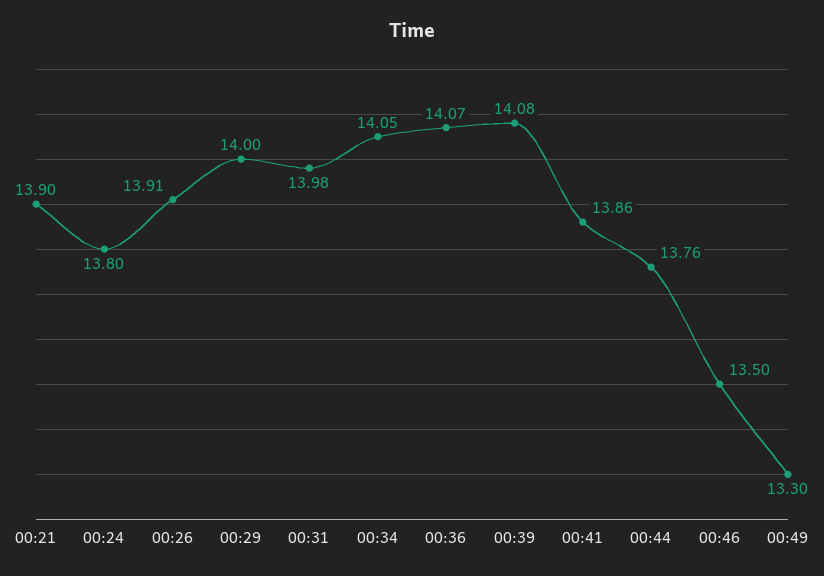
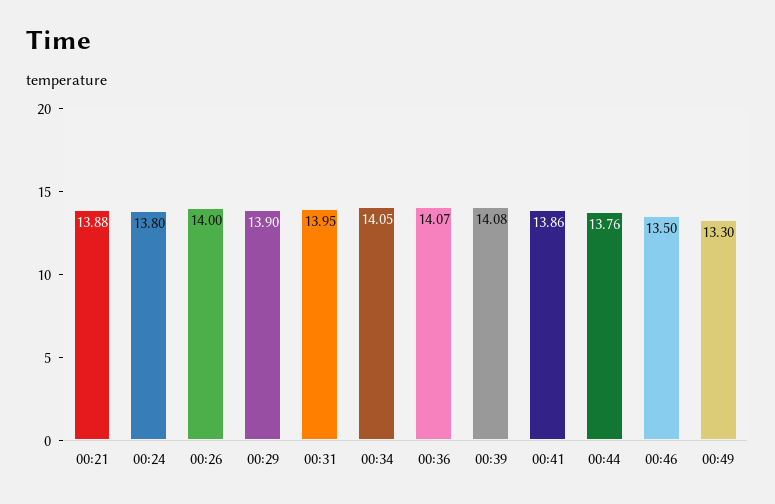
00:21: 13.9 -> 13.88
00:26: 13.91 -> 14
00:29: 14 -> 13.9
00:31: 13.98 -> 13.95

